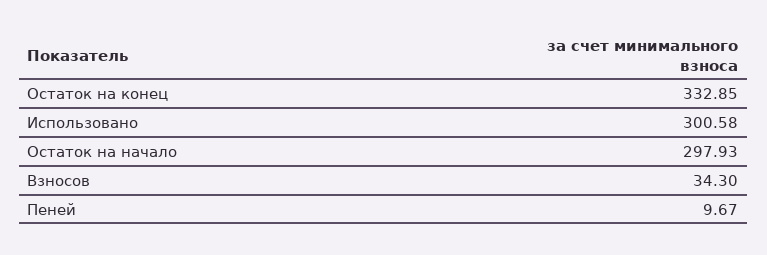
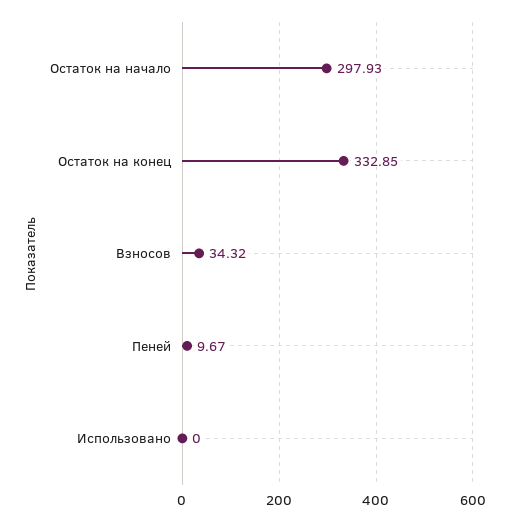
Использовано: 300.58 -> 0
Взносов: 34.3 -> 34.32

